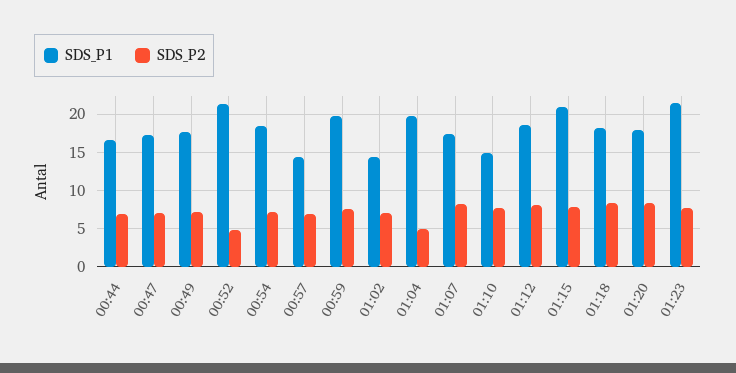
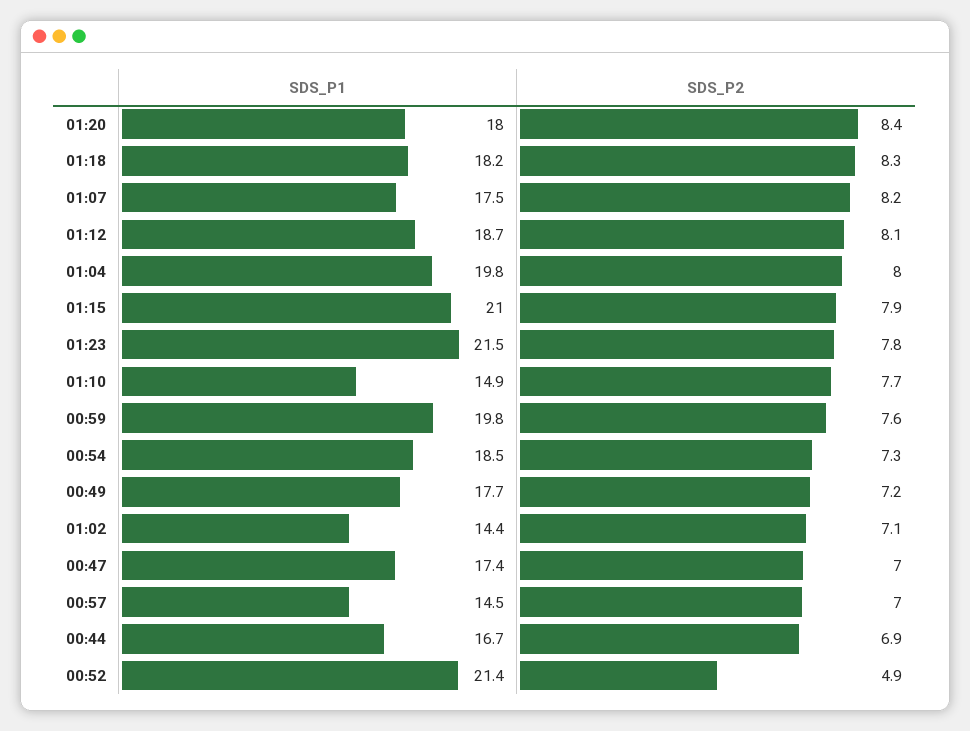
SDS_P2, 01:04: 5 -> 8

